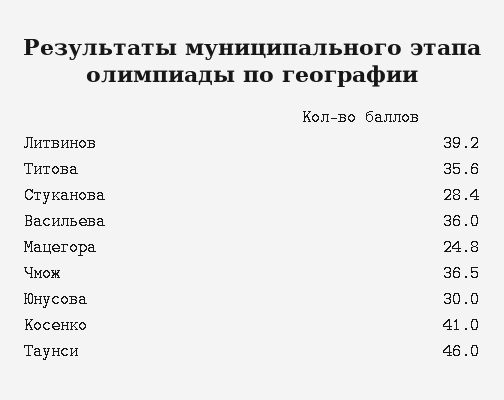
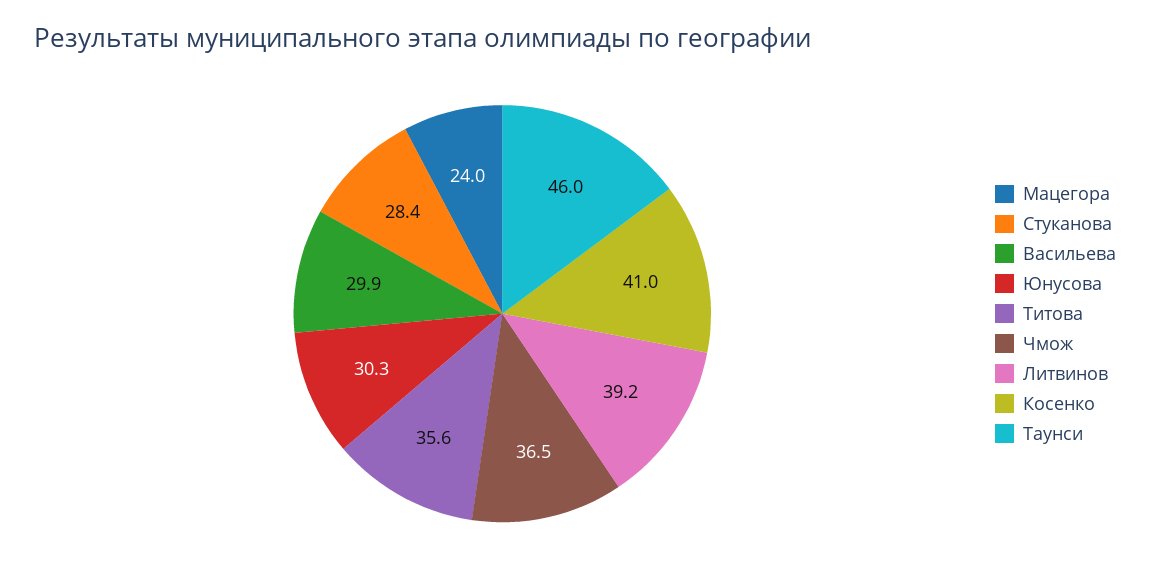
Васильева: 36 -> 29.9
Мацегора: 24.8 -> 24
Юнусова: 30 -> 30.3

